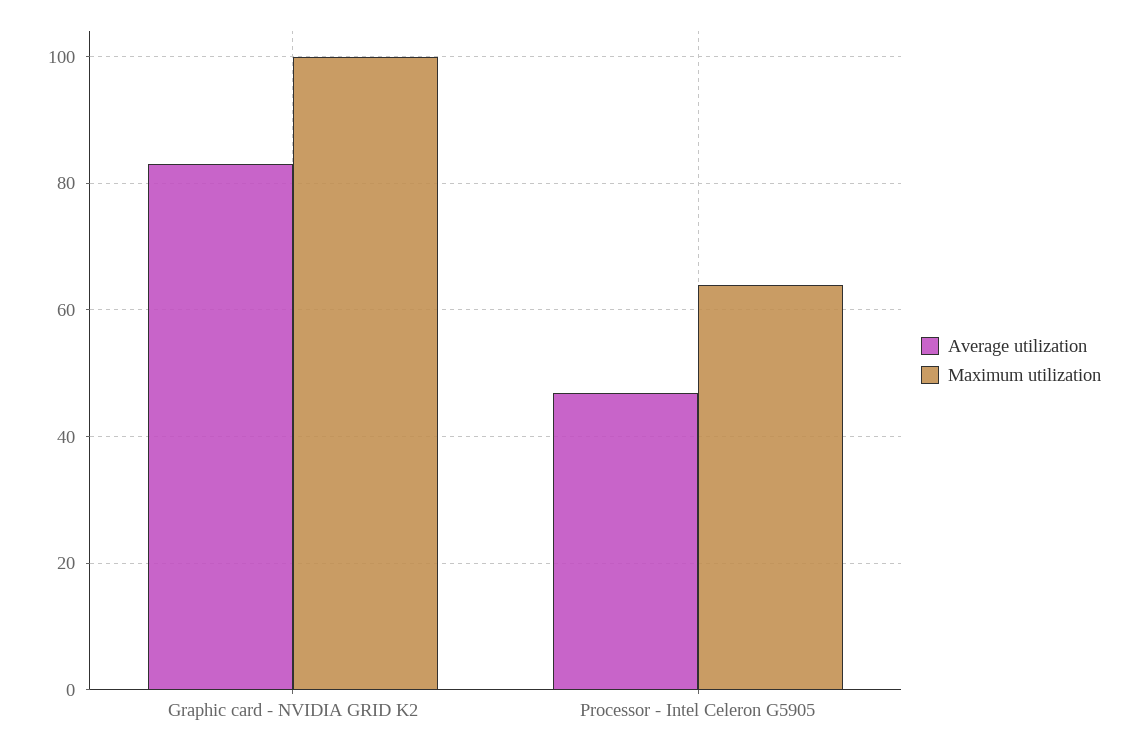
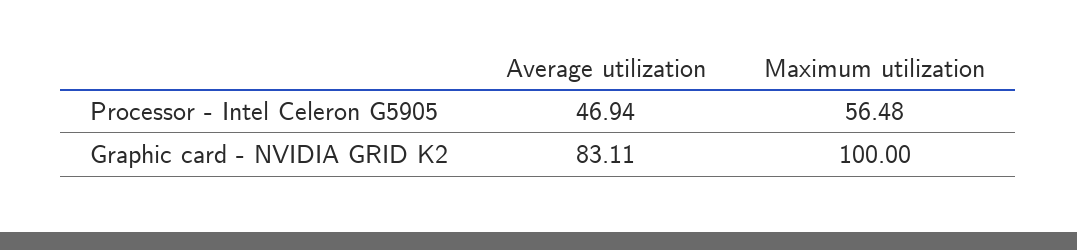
Maximum utilization, Processor - Intel Celeron G5905: 64 -> 56.48

